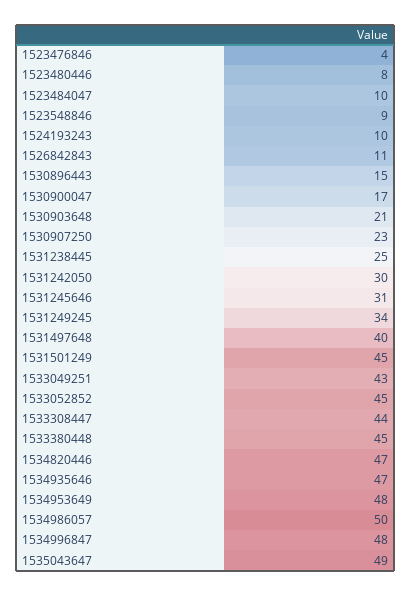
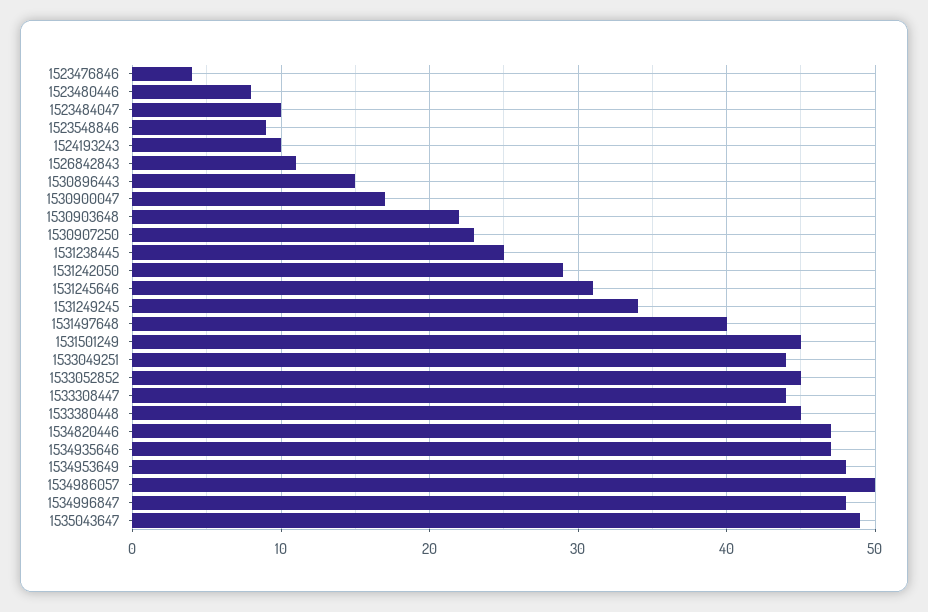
1530903648: 21 -> 22
1531242050: 30 -> 29
1533049251: 43 -> 44

